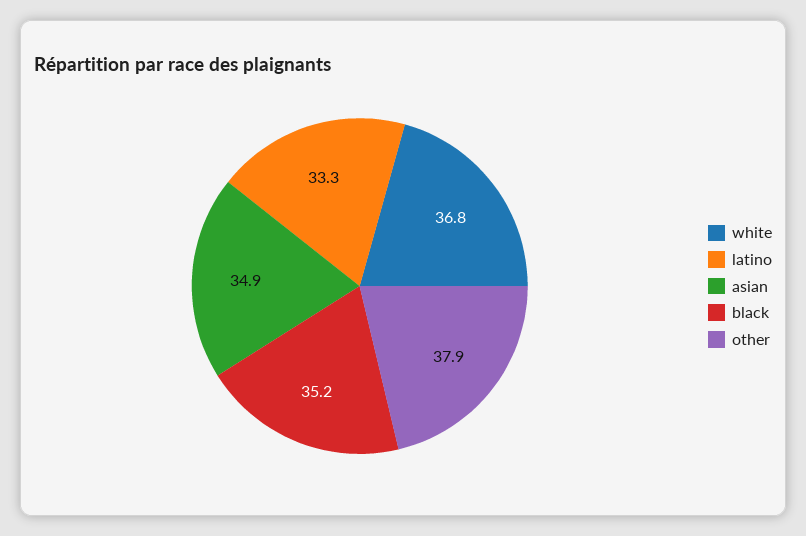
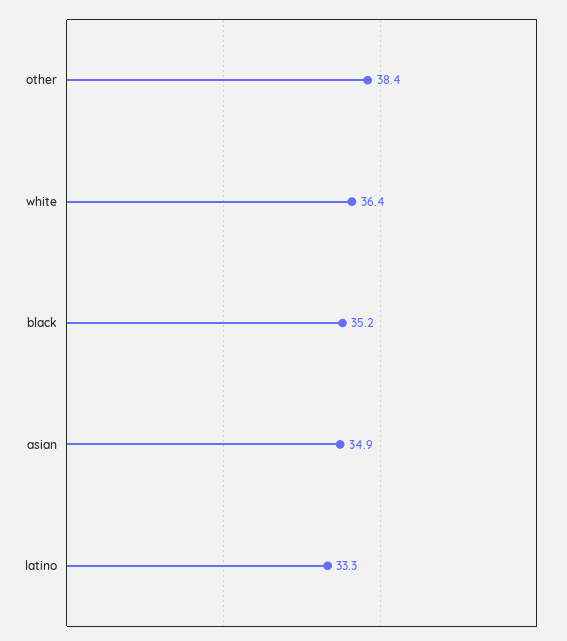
white: 36.8 -> 36.4
other: 37.9 -> 38.4

